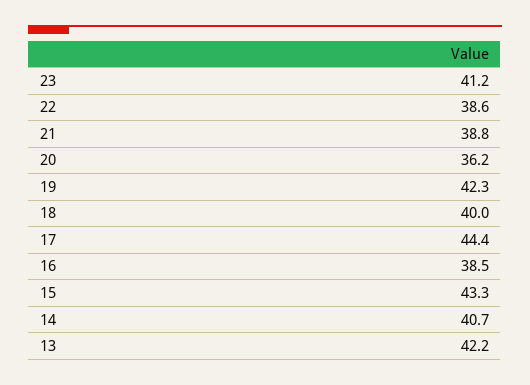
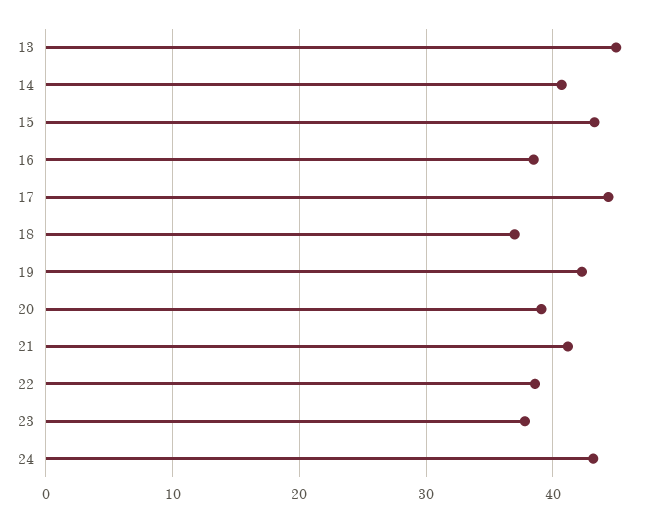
23: 41.2 -> 38
21: 38.8 -> 41
20: 36.2 -> 39
18: 40 -> 37
13: 42.2 -> 45
24: none -> 43

